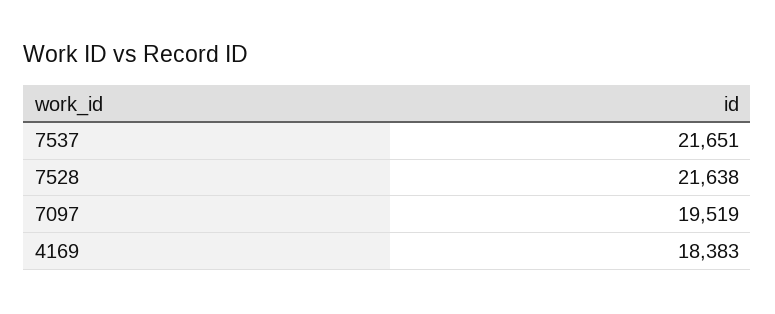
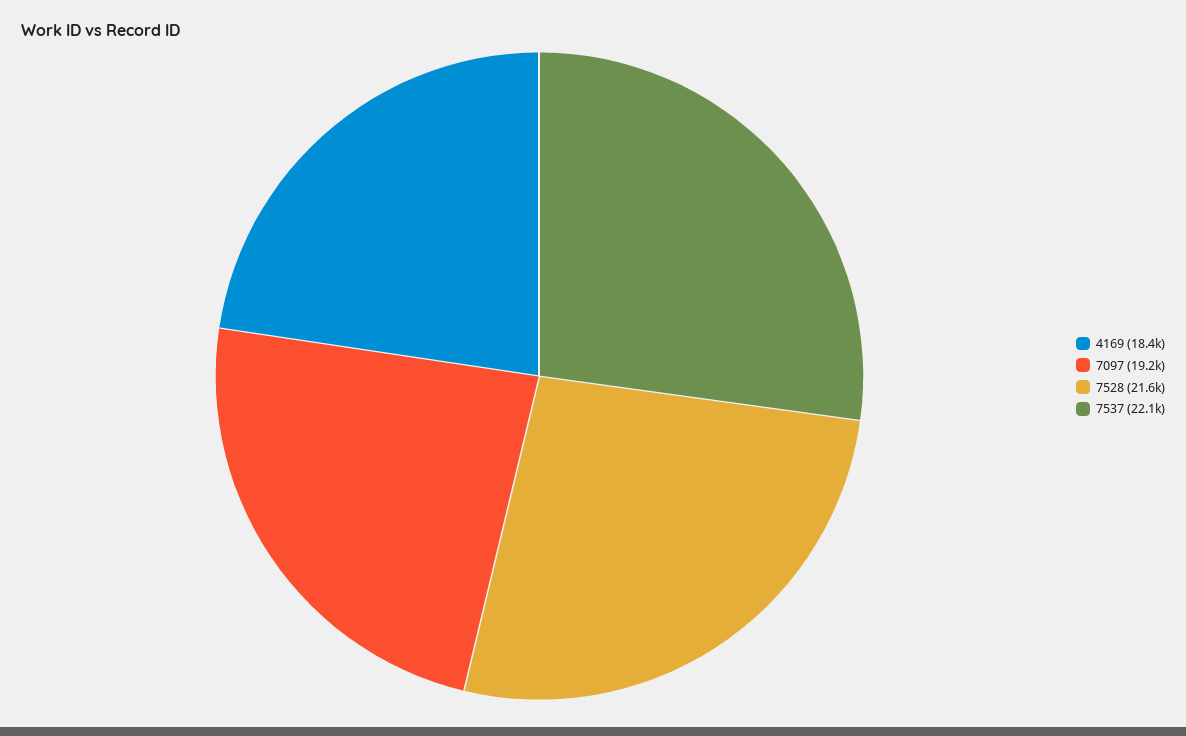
7537: 21651 -> 22100
7097: 19519 -> 19200

